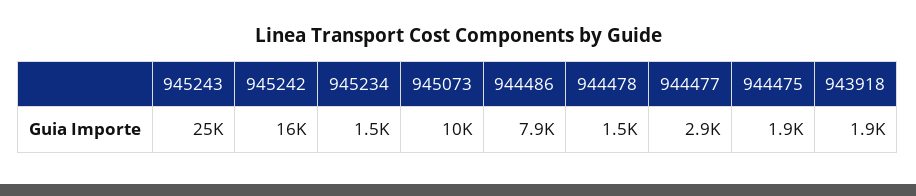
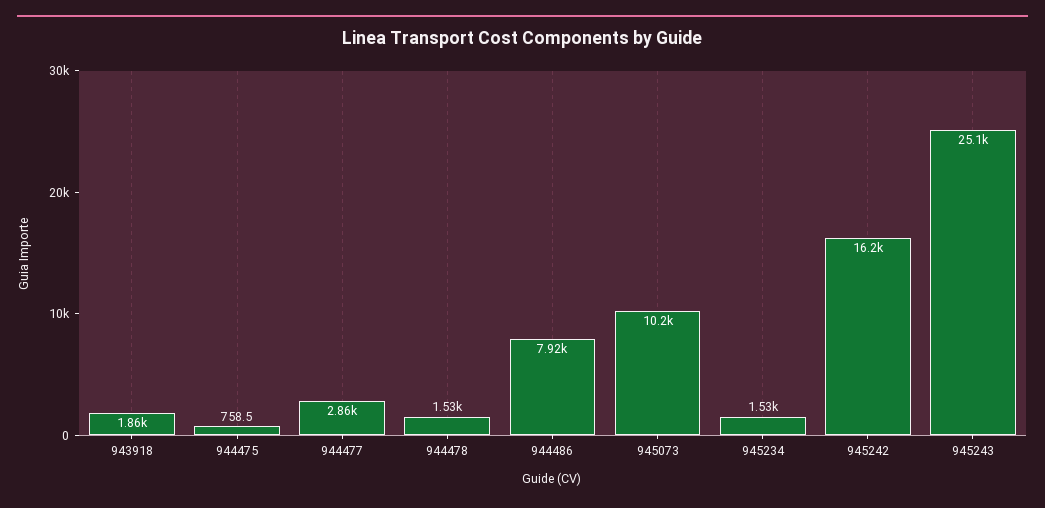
944475: 1900 -> 758.5

